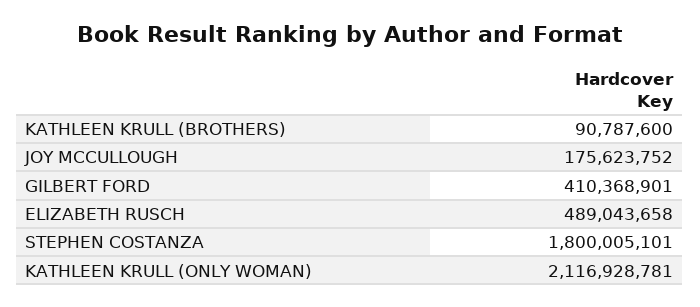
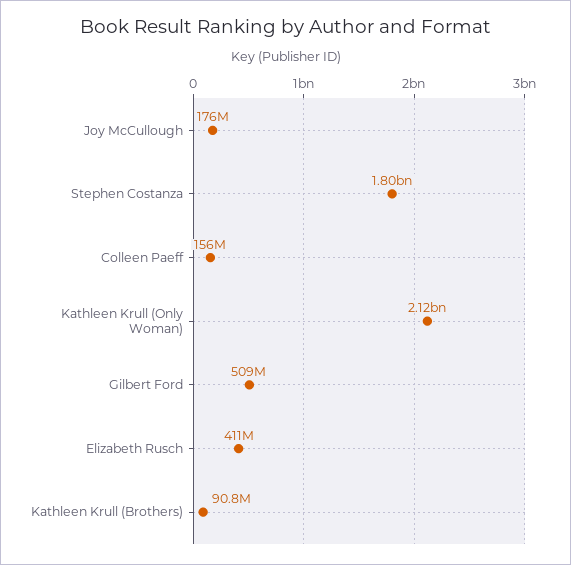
GILBERT FORD: 410368901 -> 509000000
ELIZABETH RUSCH: 489043658 -> 411000000
Colleen Paeff: none -> 156000000

